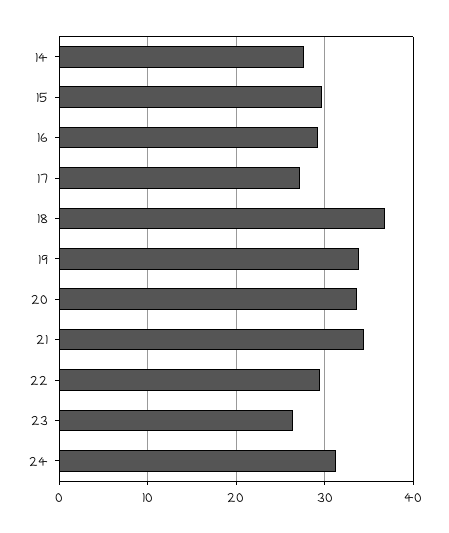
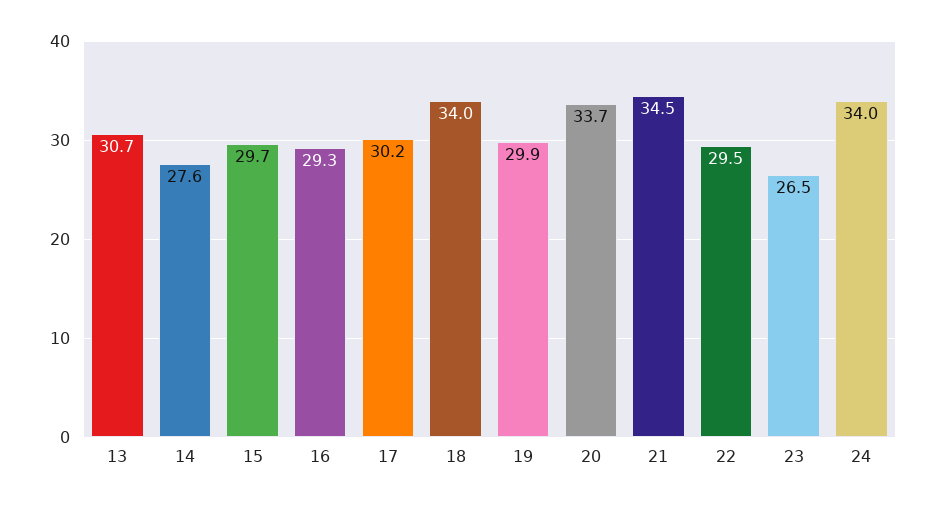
17: 27 -> 30.2
18: 37 -> 34
19: 34 -> 29.9
24: 31 -> 34
13: none -> 30.7

